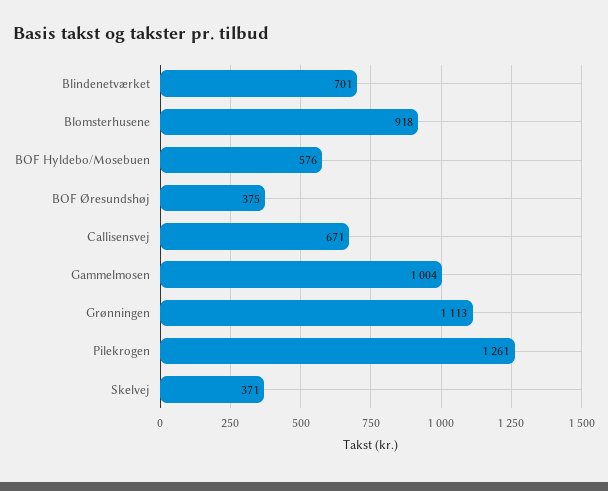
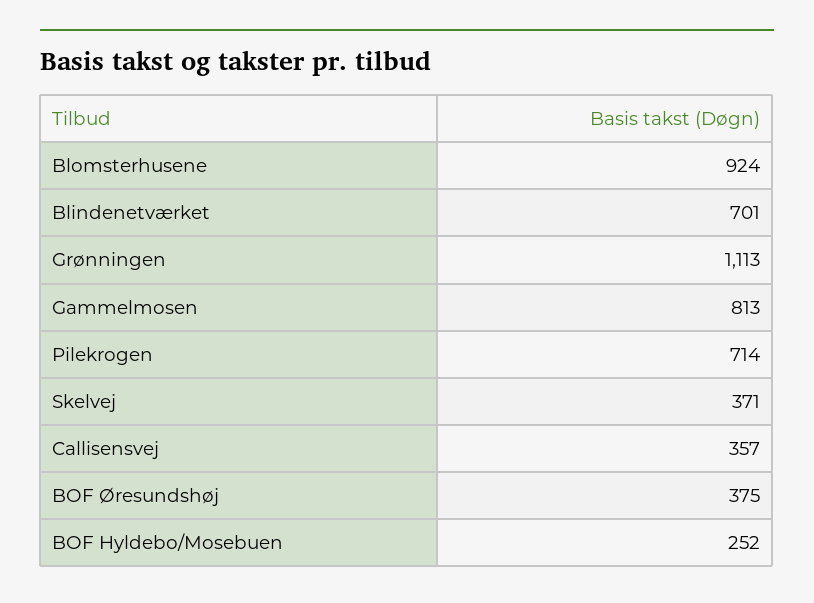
Blomsterhusene: 918 -> 924
BOF Hyldebo/Mosebuen: 576 -> 252
Callisensvej: 671 -> 357
Gammelmosen: 1004 -> 813
Pilekrogen: 1261 -> 714

